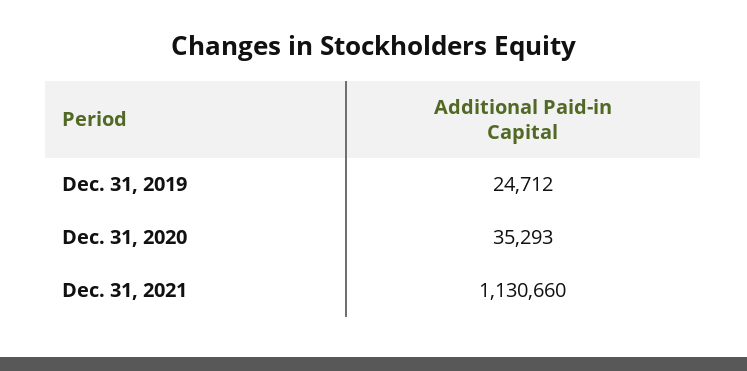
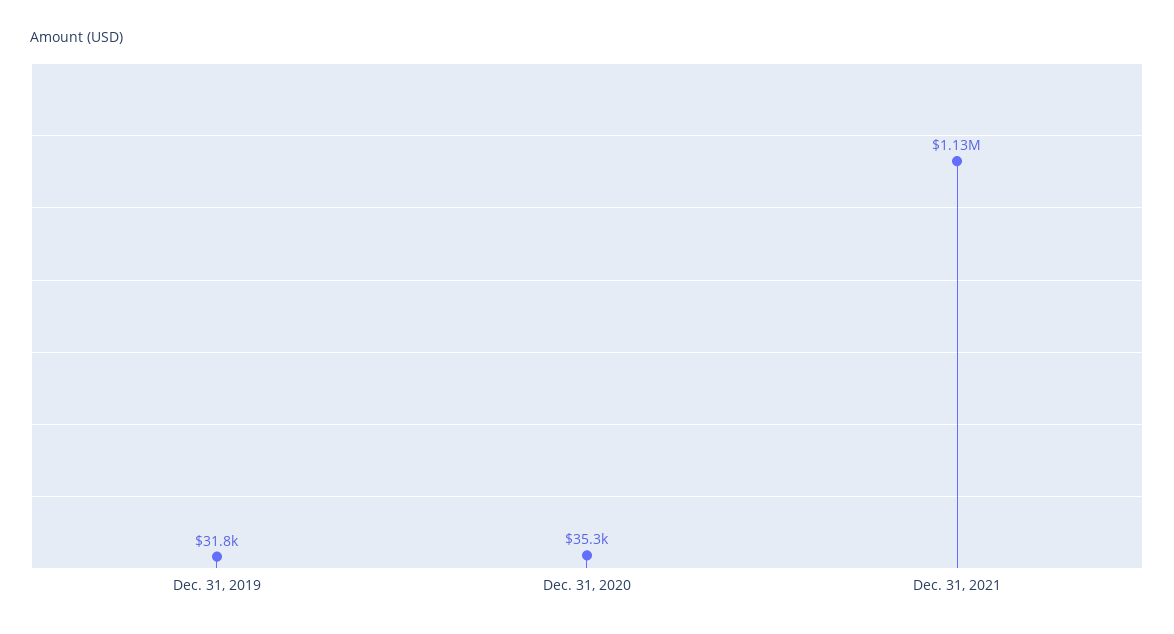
Dec. 31, 2019: 24712 -> 31800

